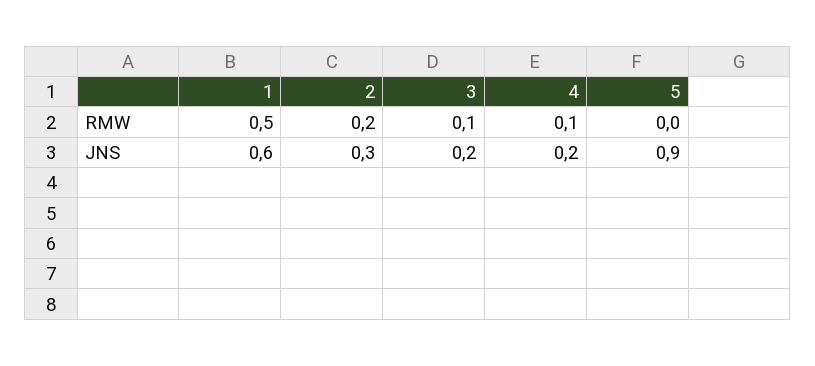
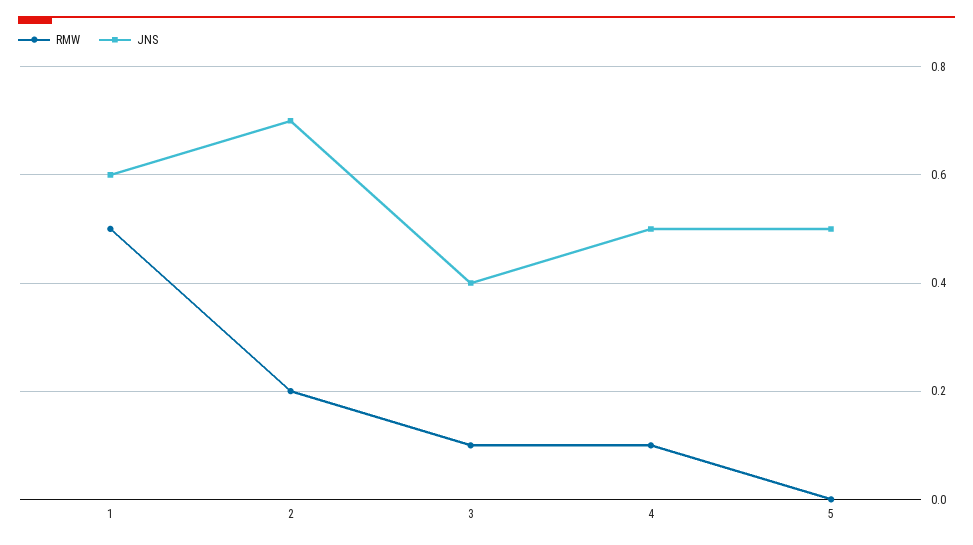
JNS, 2: 0.3 -> 0.7
JNS, 3: 0.2 -> 0.4
JNS, 4: 0.2 -> 0.5
JNS, 5: 0.9 -> 0.5

